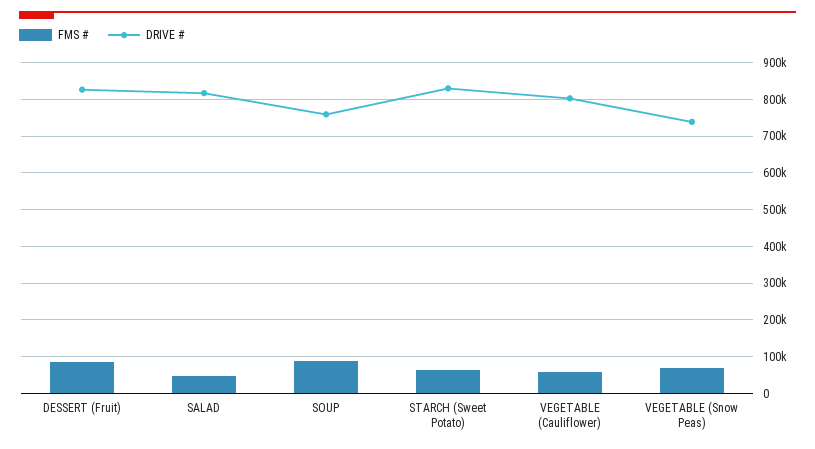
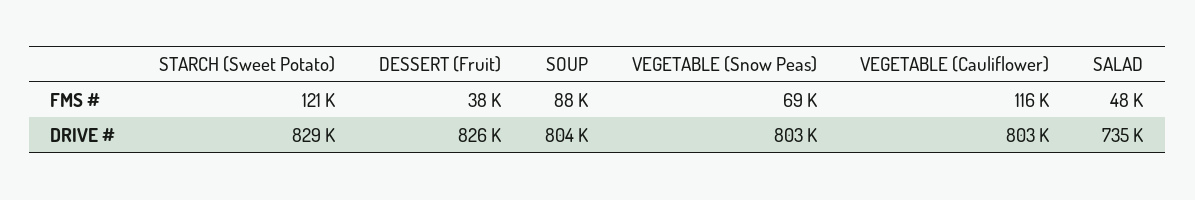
FMS #, DESSERT (Fruit): 80000 -> 38000
DRIVE #, SALAD: 820000 -> 735000
DRIVE #, SOUP: 760000 -> 804000
FMS #, STARCH (Sweet Potato): 60000 -> 121000
FMS #, VEGETABLE (Cauliflower): 60000 -> 116000
DRIVE #, VEGETABLE (Snow Peas): 740000 -> 803000

